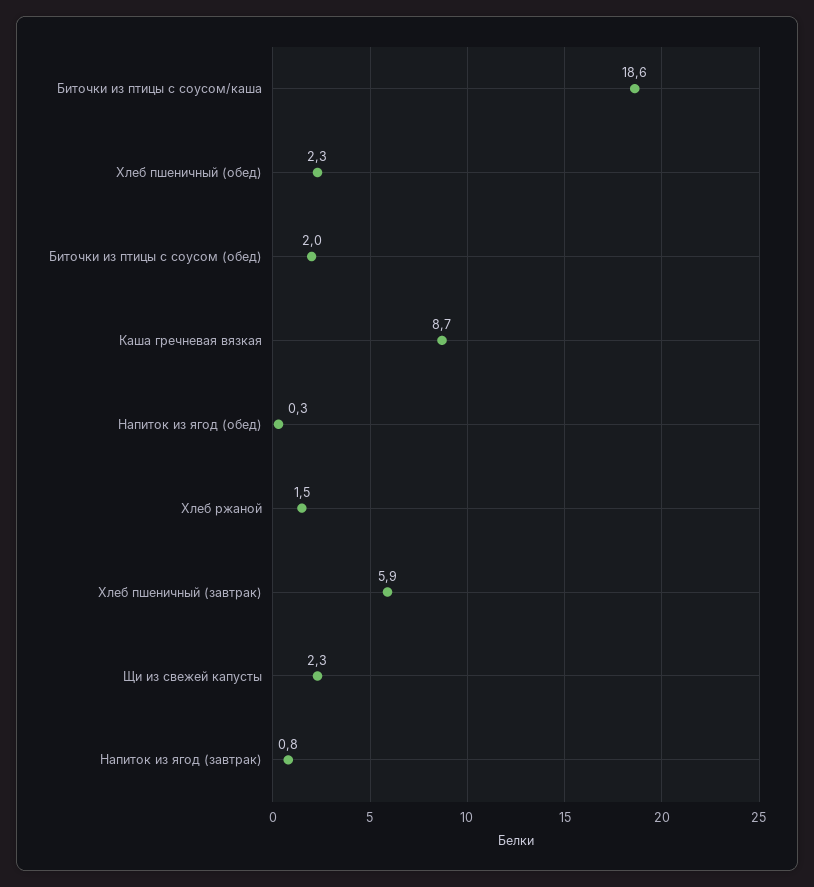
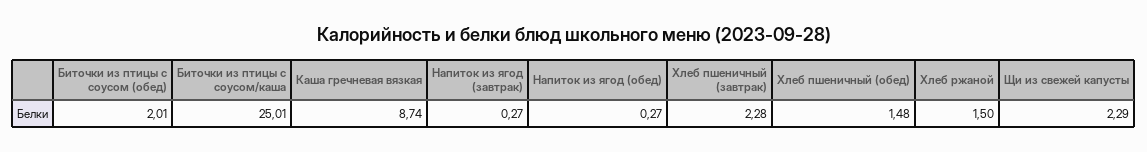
Биточки из птицы с соусом/каша: 18.6 -> 25.01
Хлеб пшеничный (обед): 2.3 -> 1.48
Хлеб пшеничный (завтрак): 5.9 -> 2.28
Напиток из ягод (завтрак): 0.8 -> 0.27

